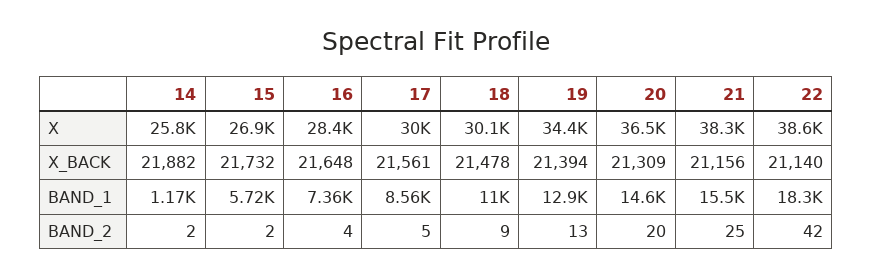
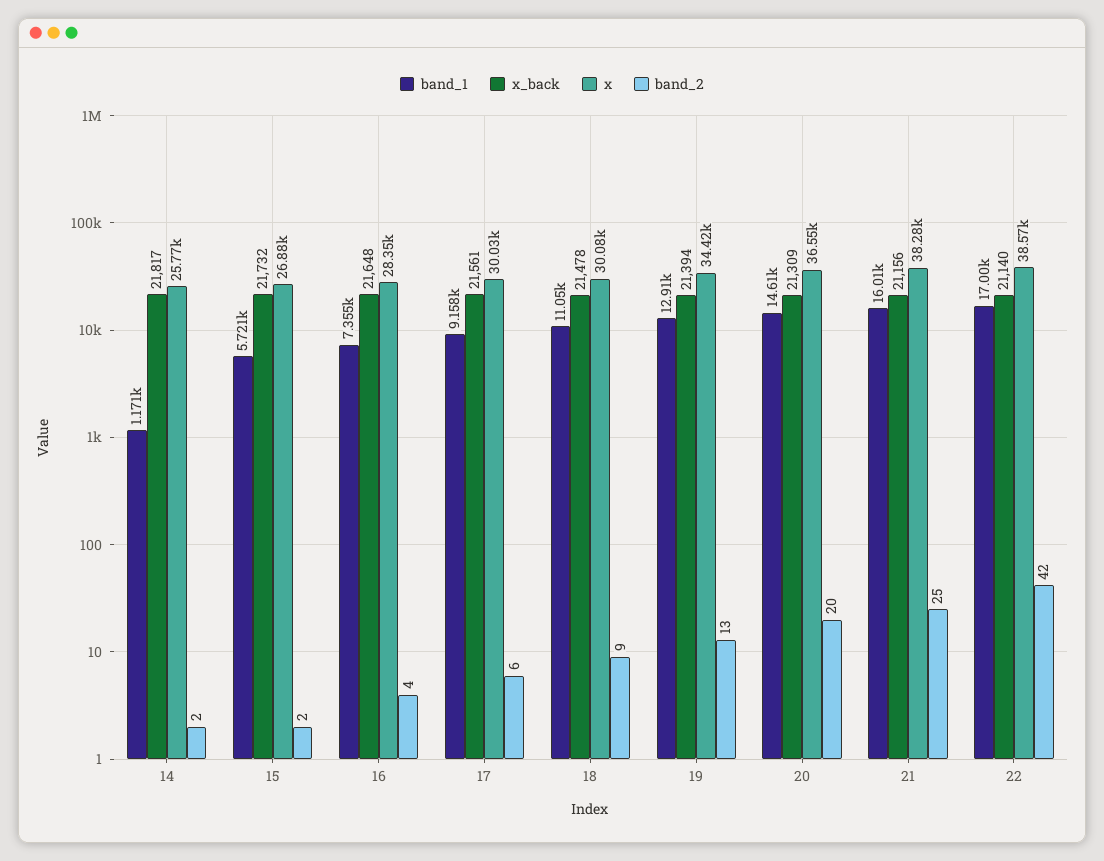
X_BACK, 14: 21882 -> 21817
BAND_1, 17: 8560 -> 9158
BAND_1, 21: 15500 -> 16010
BAND_1, 22: 18300 -> 17000
BAND_2, 17: 5 -> 6

